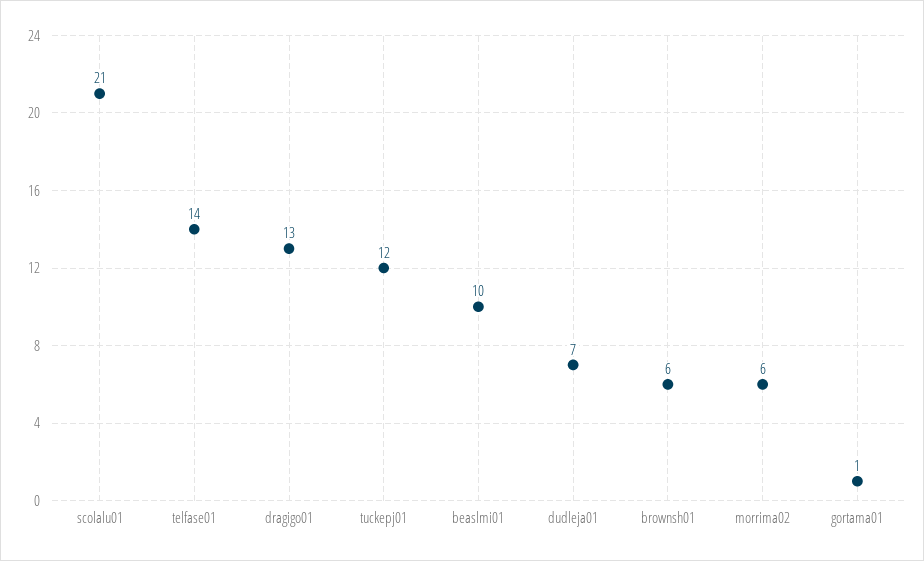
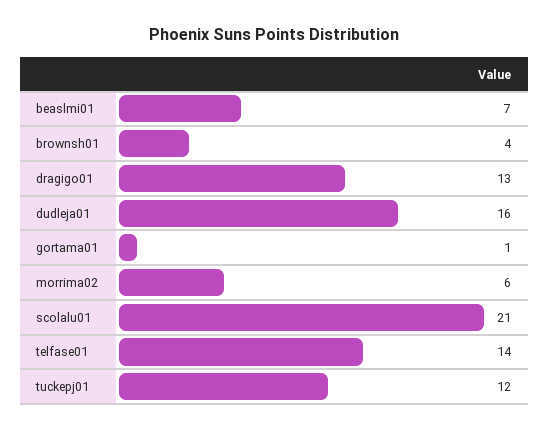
beaslmi01: 10 -> 7
dudleja01: 7 -> 16
brownsh01: 6 -> 4

